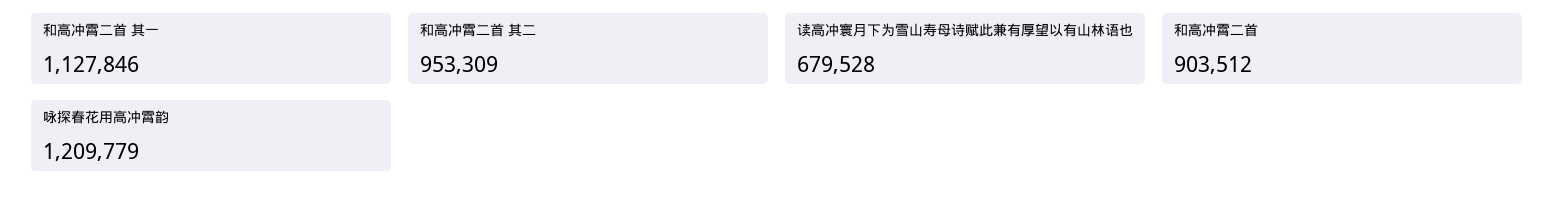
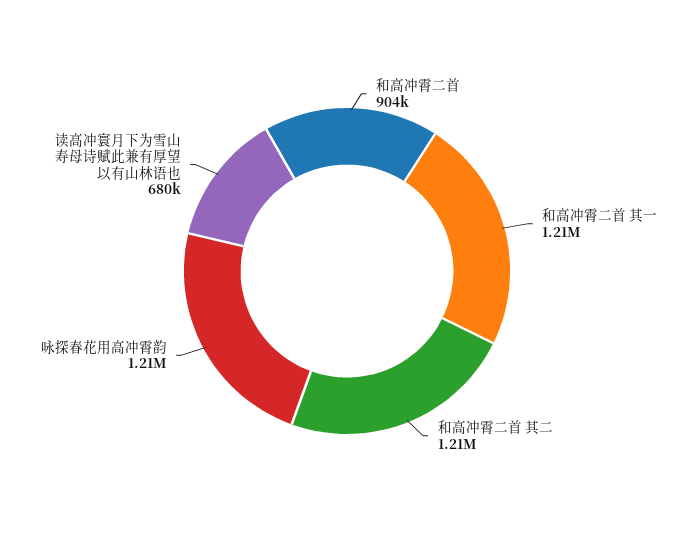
和高冲霄二首 其一: 1127846 -> 1210000
和高冲霄二首 其二: 953309 -> 1210000

